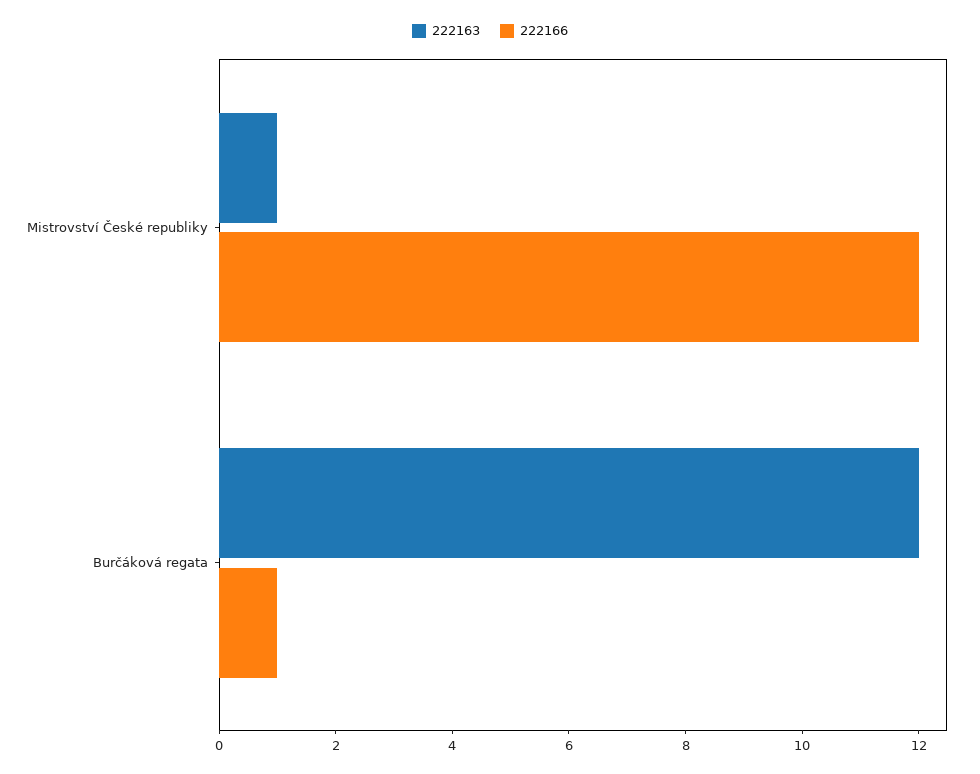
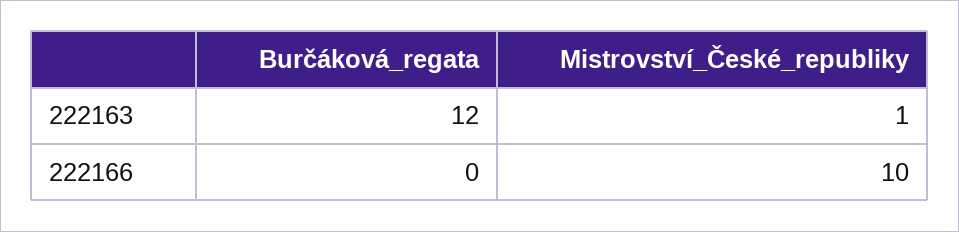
222166, Mistrovství České republiky: 12 -> 10
222166, Burčáková regata: 1 -> 0

